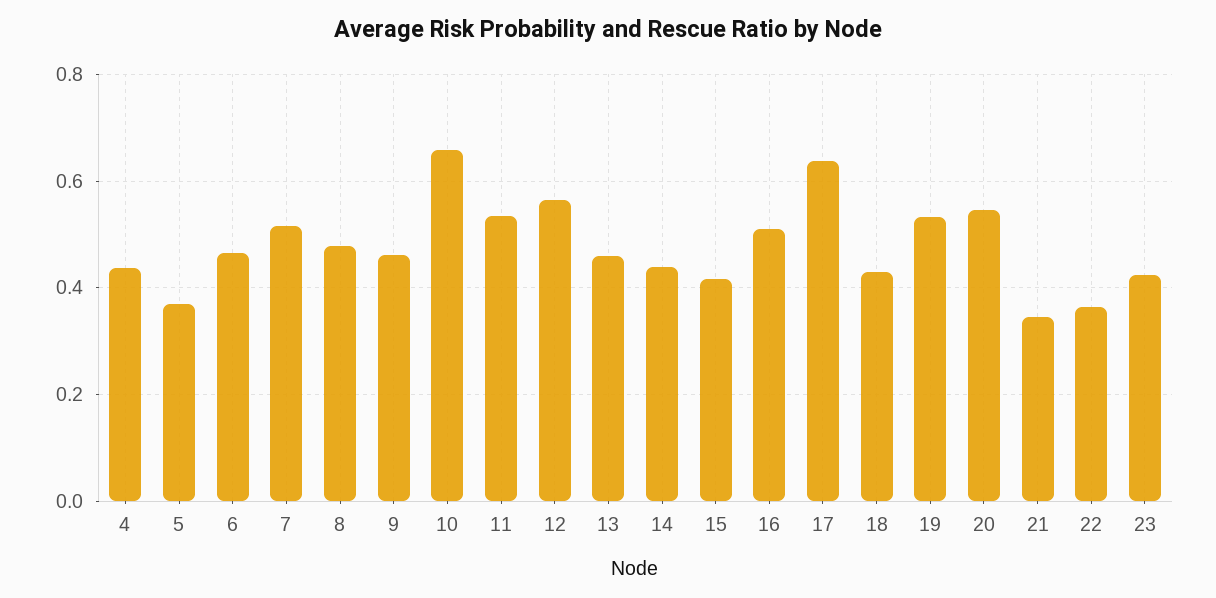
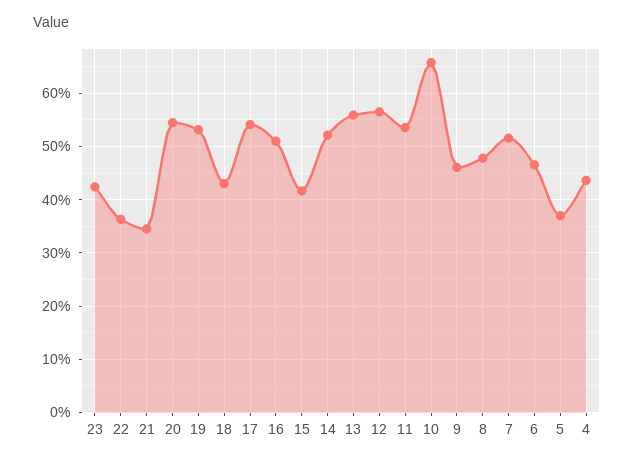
13: 0.46 -> 0.56
14: 0.44 -> 0.52
17: 0.64 -> 0.54

